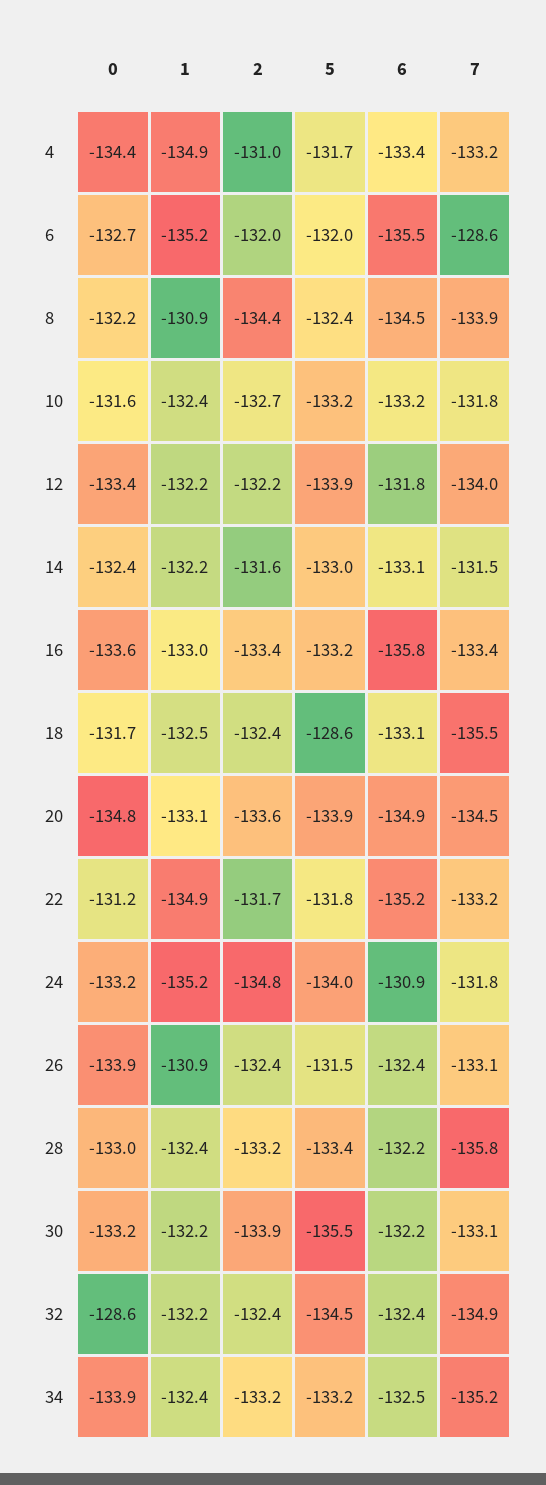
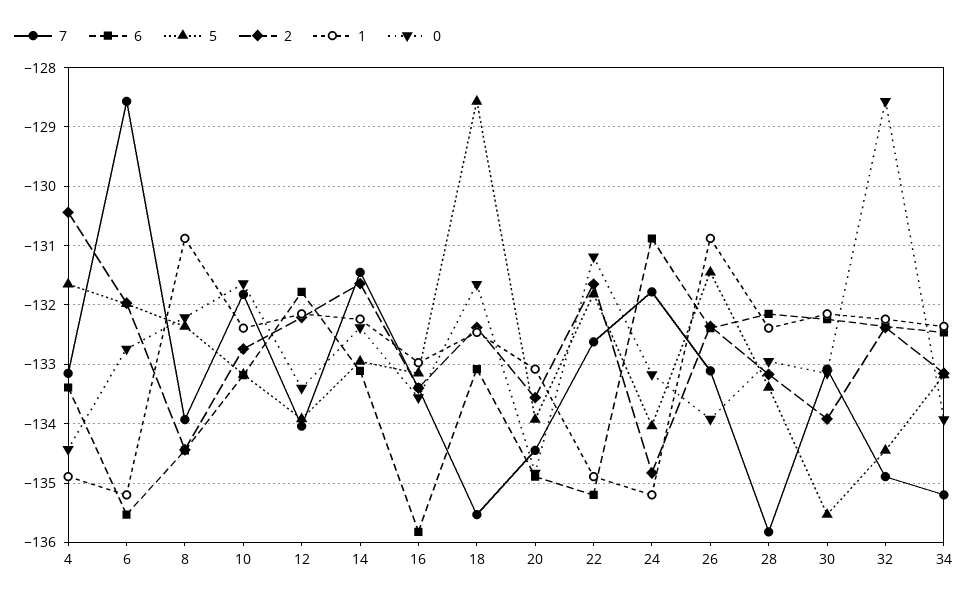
2, 4: -131 -> -130.4
7, 22: -133.2 -> -132.6

